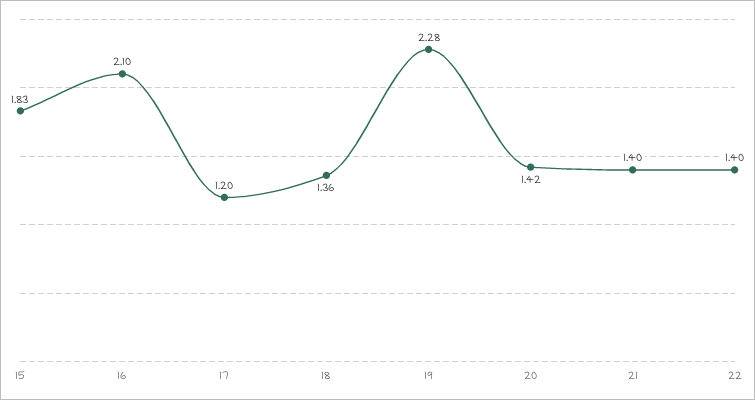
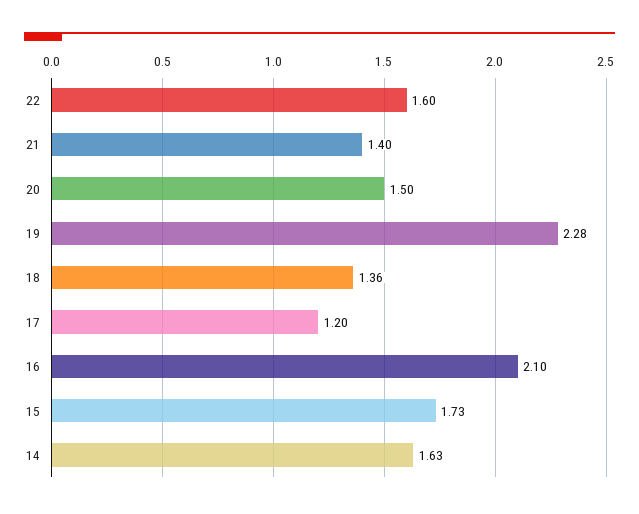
15: 1.83 -> 1.73
20: 1.42 -> 1.5
22: 1.4 -> 1.6
14: none -> 1.63

